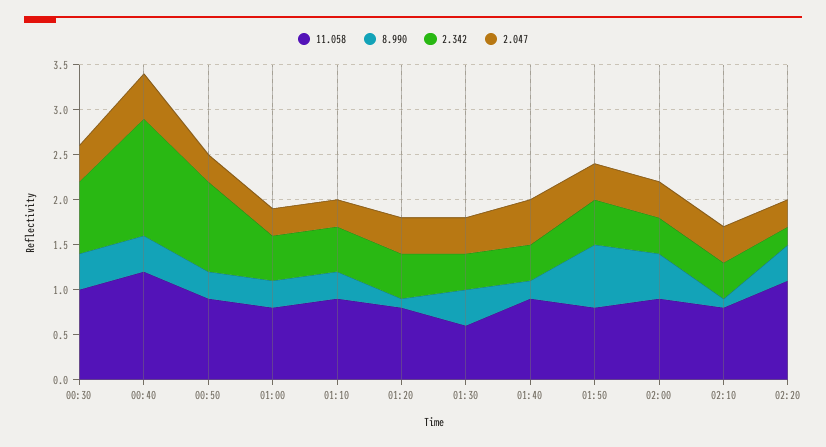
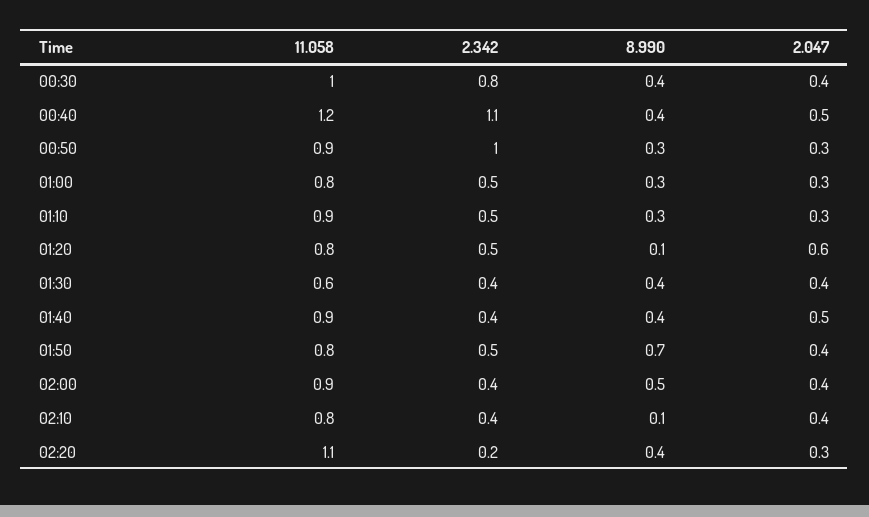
2.342, 00:40: 1.3 -> 1.1
2.047, 01:20: 0.4 -> 0.6
8.990, 01:40: 0.2 -> 0.4

